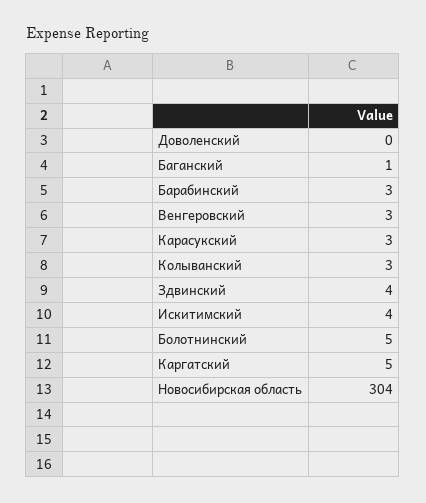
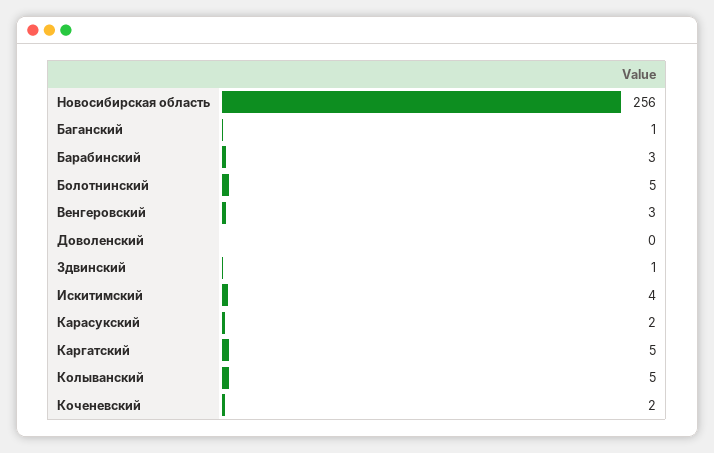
Карасукский: 3 -> 2
Колыванский: 3 -> 5
Здвинский: 4 -> 1
Новосибирская область: 304 -> 256
Коченевский: none -> 2

